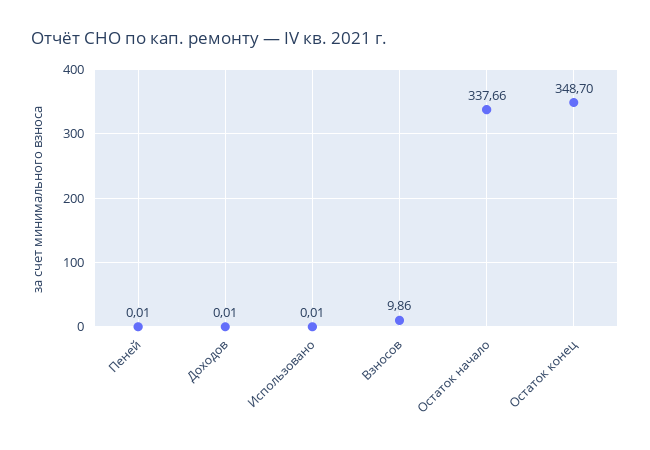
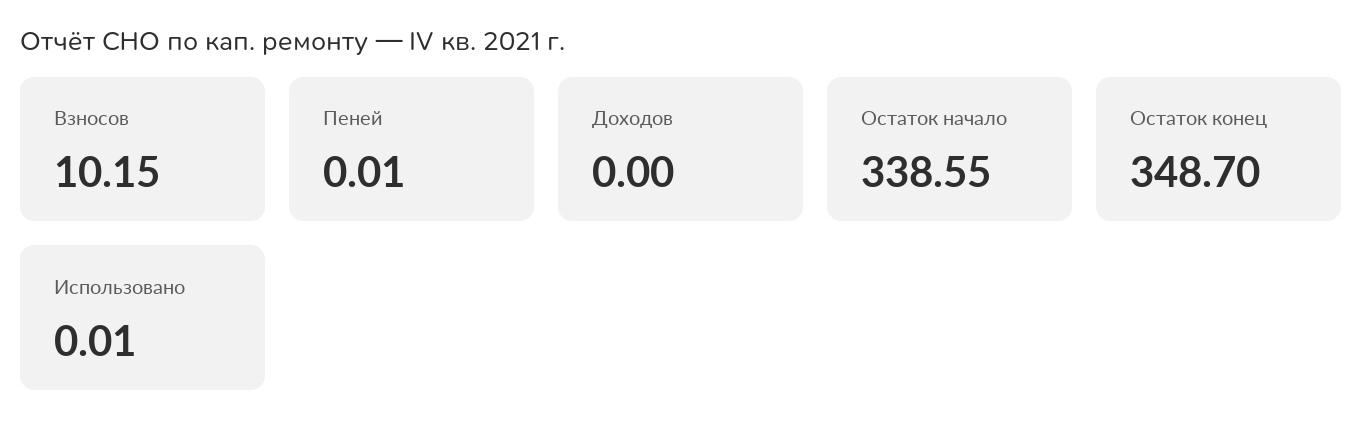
Доходов: 0.01 -> 0
Взносов: 9.86 -> 10.15
Остаток начало: 337.66 -> 338.55

